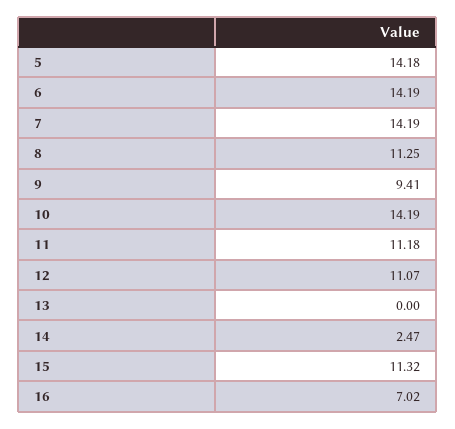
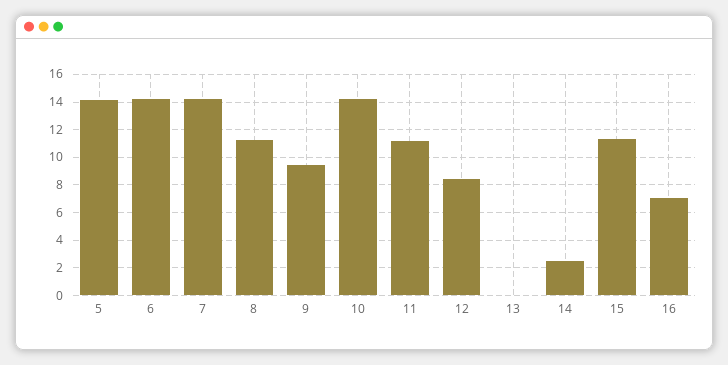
12: 11.07 -> 8.5

